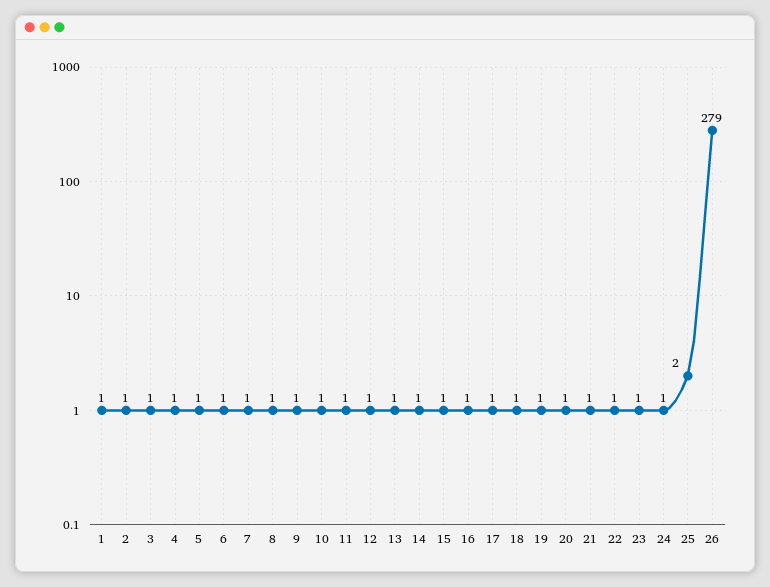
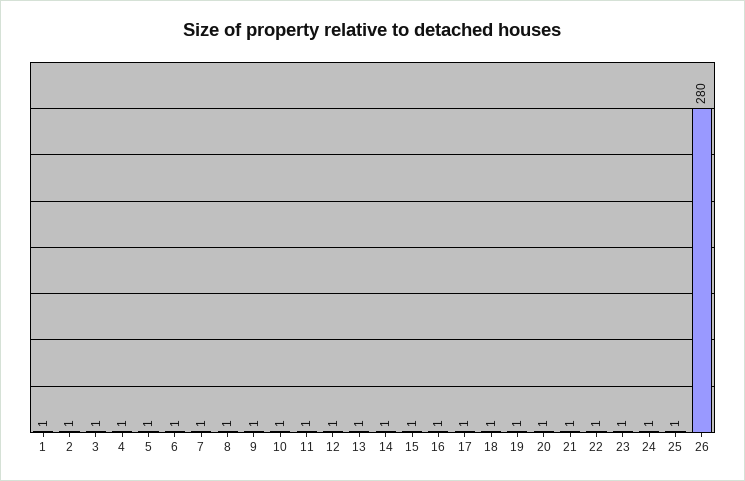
25: 2 -> 1
26: 279 -> 280

